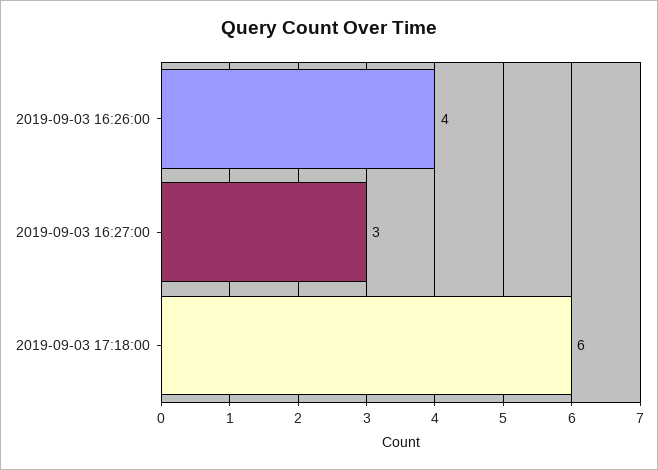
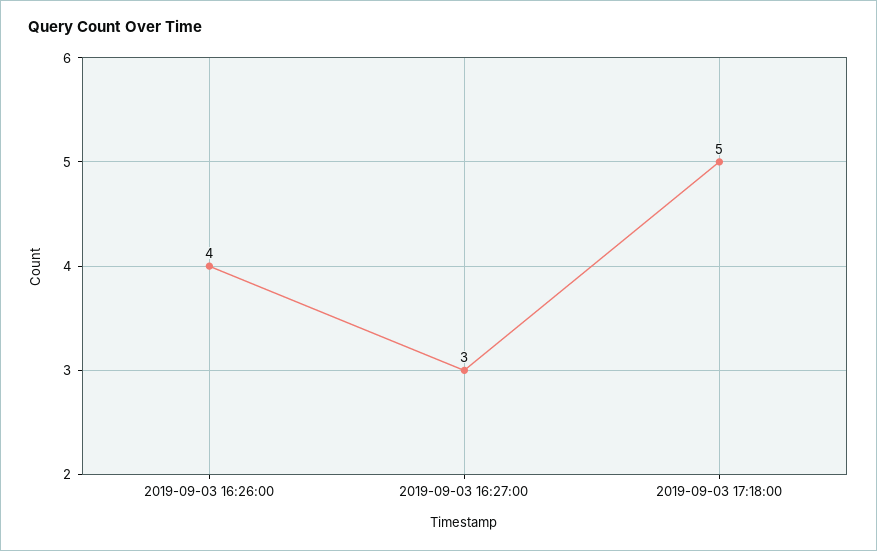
2019-09-03 17:18:00: 6 -> 5

